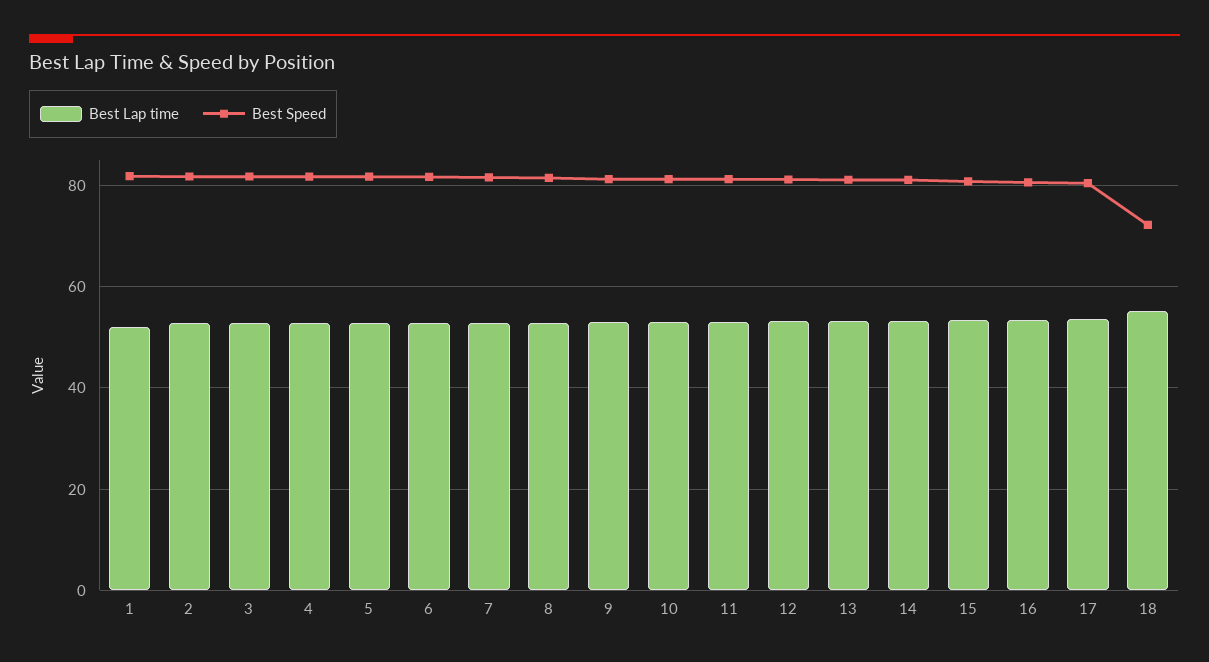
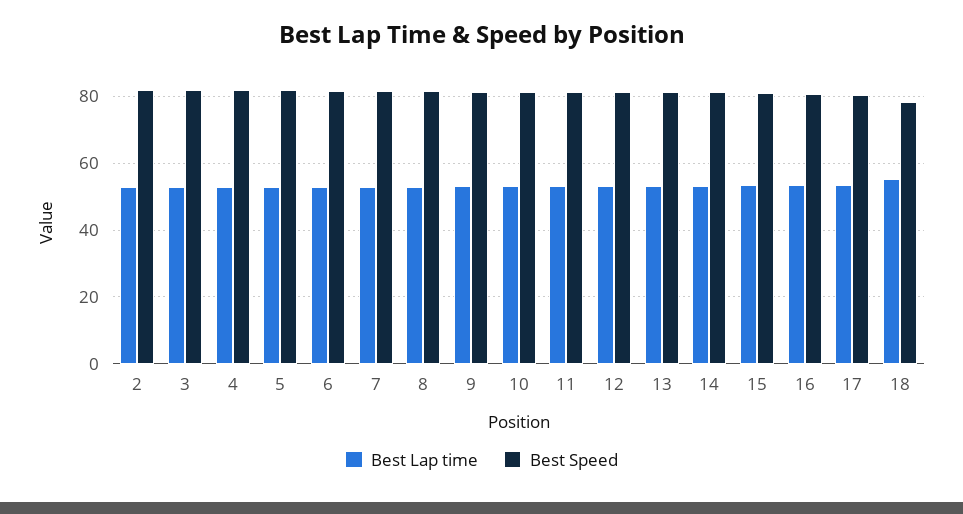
Best Lap time, 1: 52 -> none
Best Speed, 1: 82 -> none
Best Speed, 18: 72 -> 78

